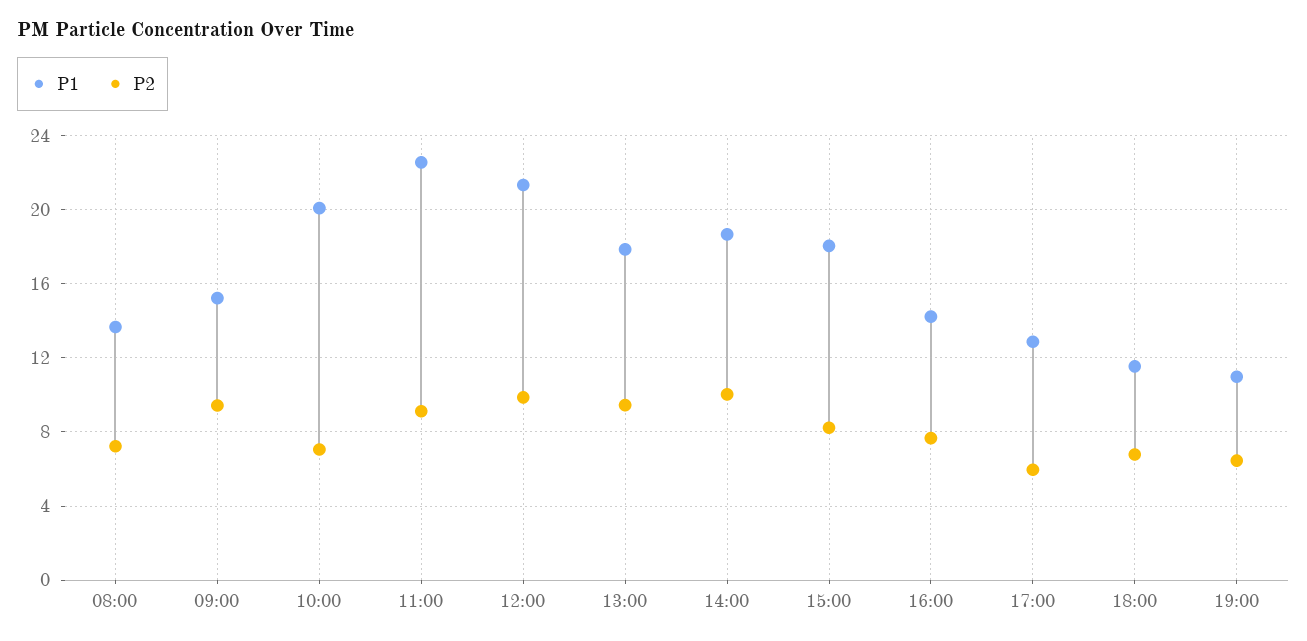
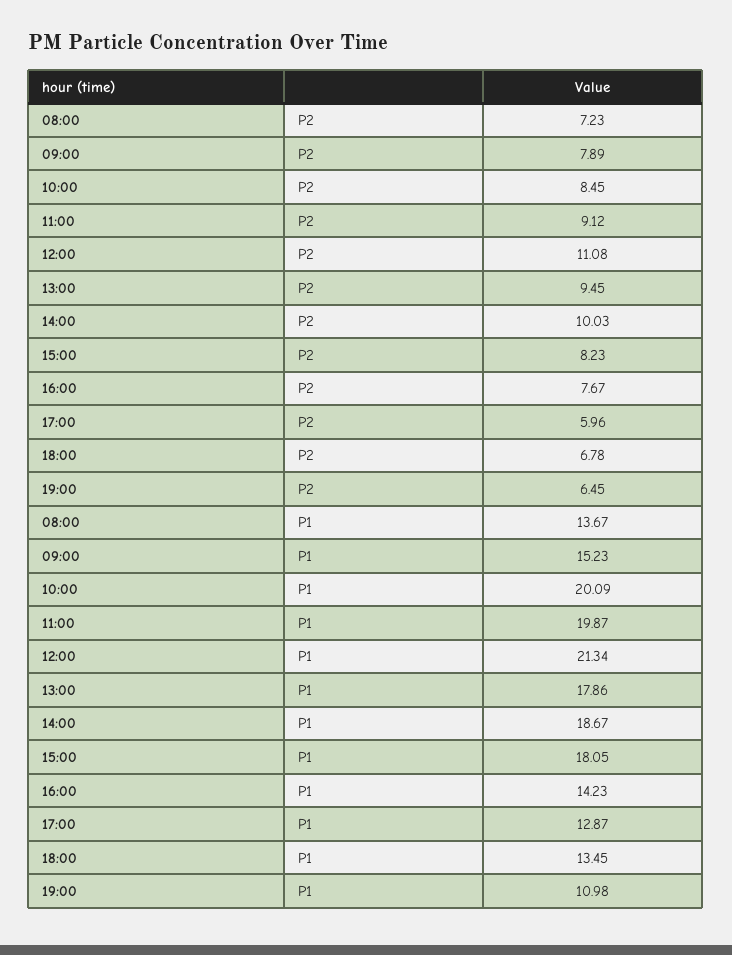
P2, 09:00: 9.5 -> 7.89
P2, 10:00: 7 -> 8.45
P1, 11:00: 22.5 -> 19.87
P2, 12:00: 10 -> 11.08
P1, 18:00: 11.5 -> 13.45

